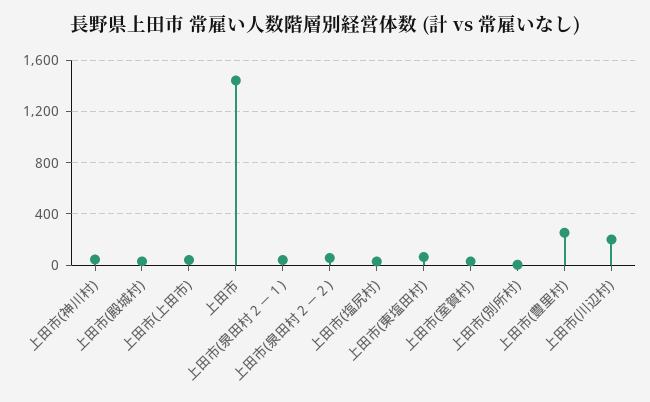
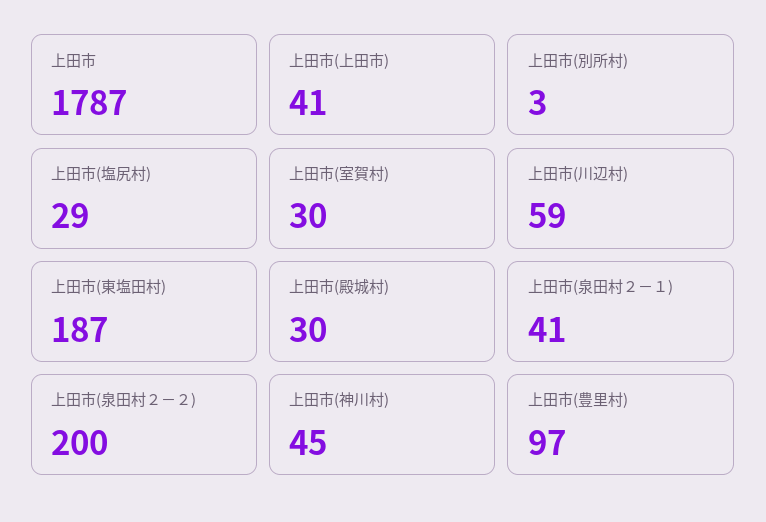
上田市: 1450 -> 1787
上田市(泉田村２－２): 50 -> 200
上田市(東塩田村): 50 -> 187
上田市(豊里村): 250 -> 97
上田市(川辺村): 200 -> 59

